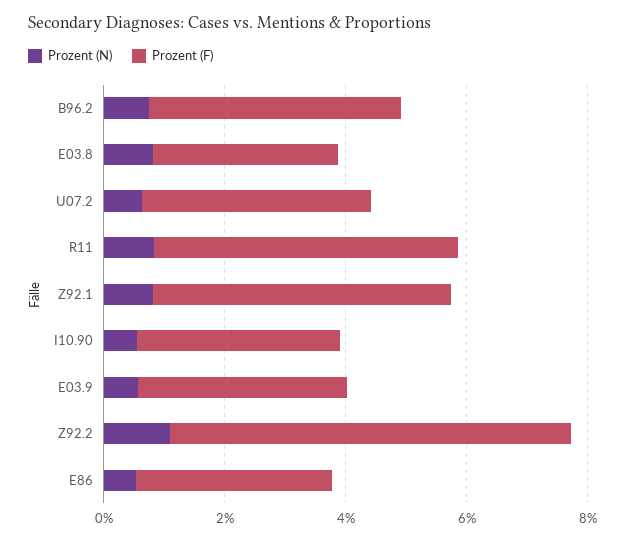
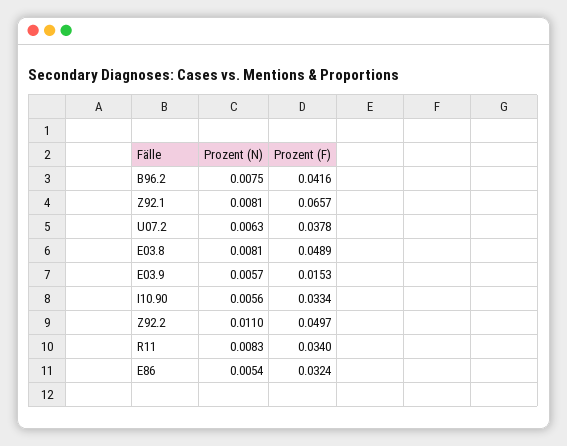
Prozent (F), E03.8: 0.03 -> 0.0489
Prozent (F), R11: 0.05 -> 0.034
Prozent (F), Z92.1: 0.05 -> 0.0657
Prozent (F), E03.9: 0.035 -> 0.0153
Prozent (F), Z92.2: 0.065 -> 0.0497

